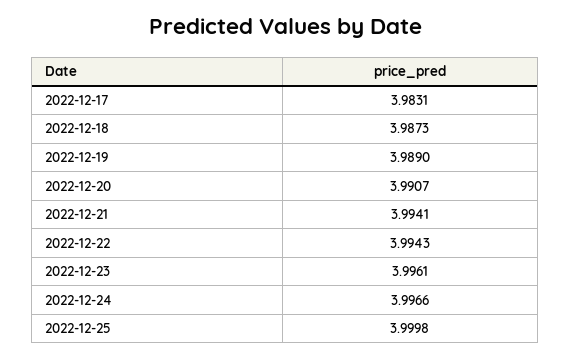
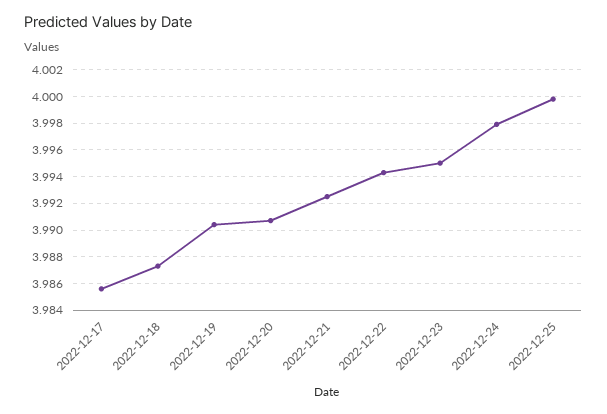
2022-12-17: 3.9831 -> 3.9855
2022-12-19: 3.989 -> 3.9905
2022-12-21: 3.9941 -> 3.9925
2022-12-23: 3.9961 -> 3.995
2022-12-24: 3.9966 -> 3.998

